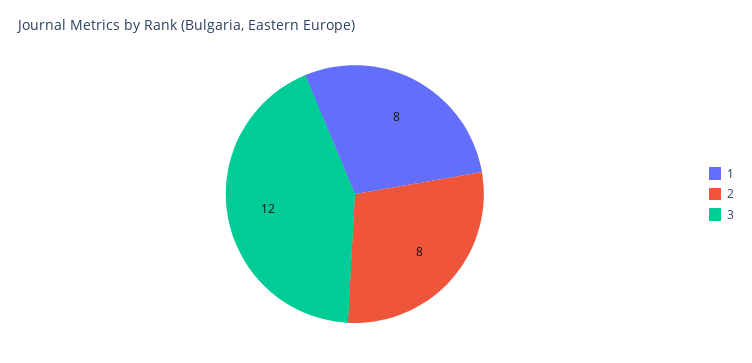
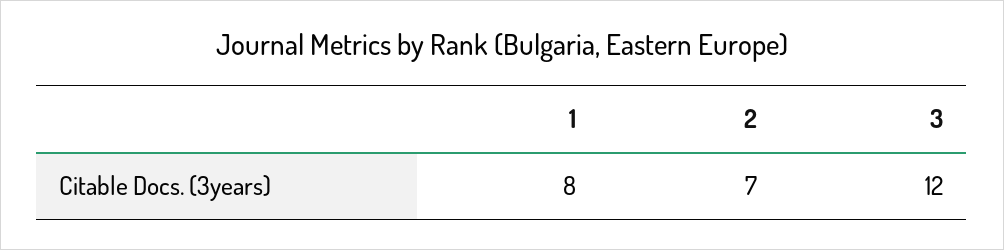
2: 8 -> 7

